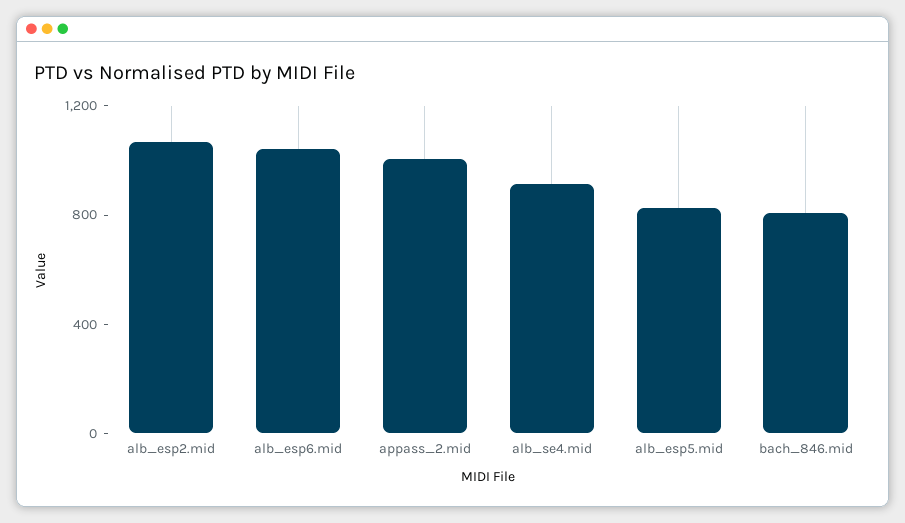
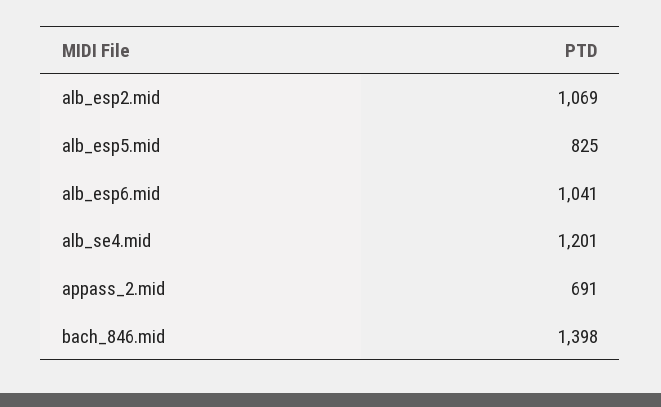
appass_2.mid: 1000 -> 691
alb_se4.mid: 900 -> 1201
bach_846.mid: 800 -> 1398

